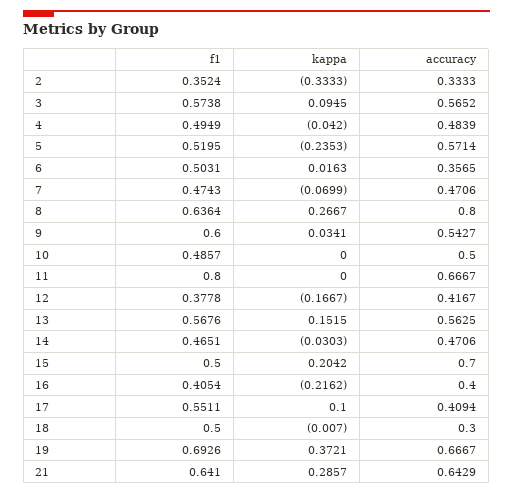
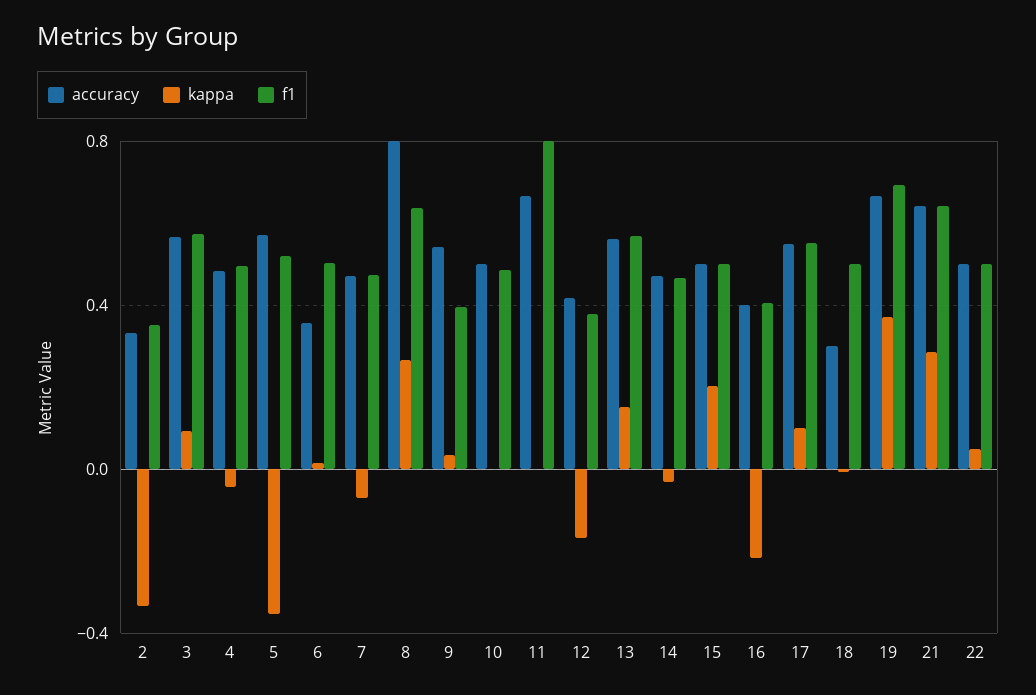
kappa, 5: -0.2353 -> -0.35
f1, 9: 0.6 -> 0.4
accuracy, 15: 0.7 -> 0.5
accuracy, 17: 0.4094 -> 0.55
accuracy, 22: none -> 0.5
kappa, 22: none -> 0.05
f1, 22: none -> 0.5

